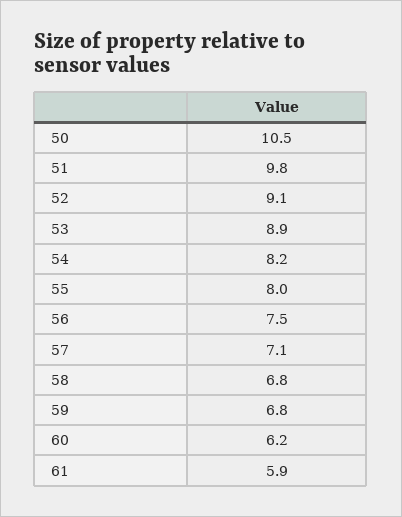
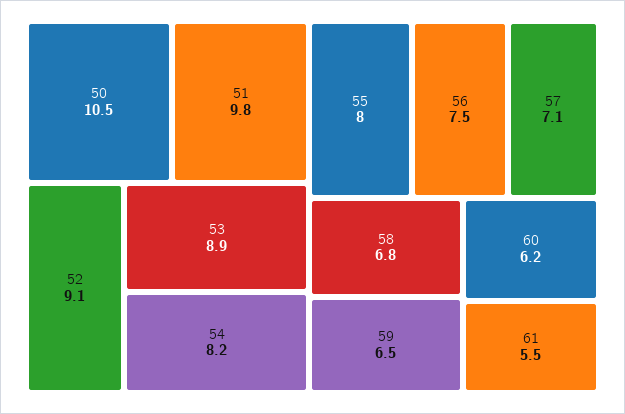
59: 6.8 -> 6.5
61: 5.9 -> 5.5

